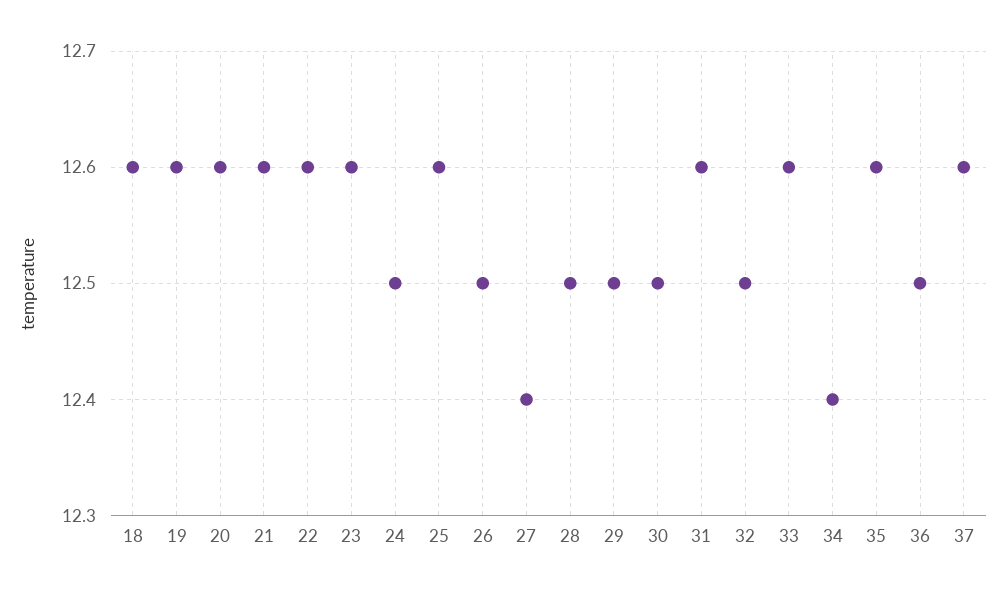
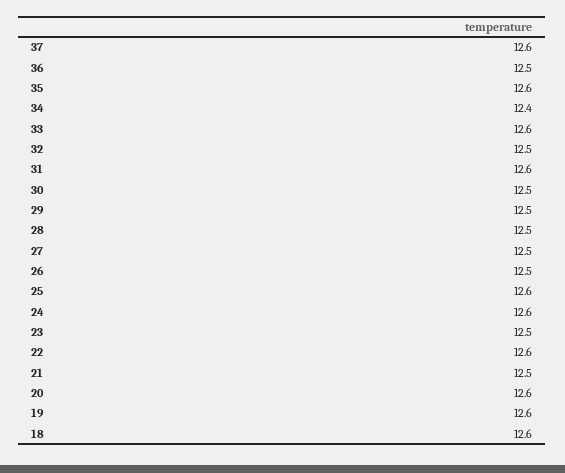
21: 12.6 -> 12.5
23: 12.6 -> 12.5
24: 12.5 -> 12.6
27: 12.4 -> 12.5

